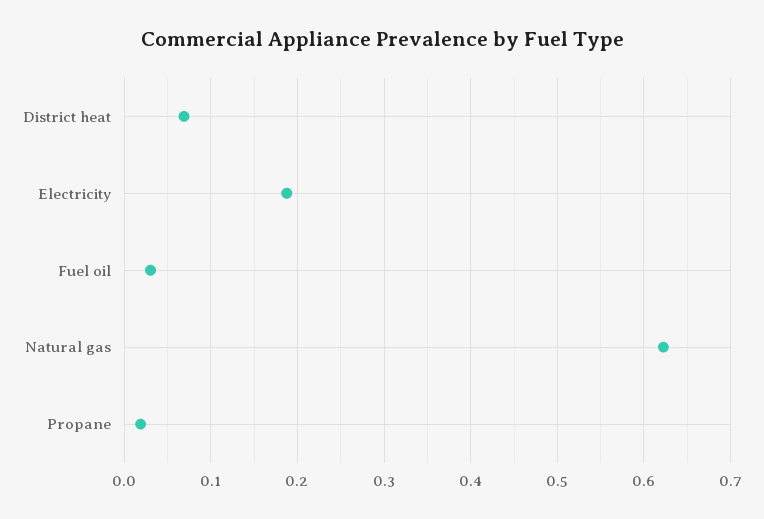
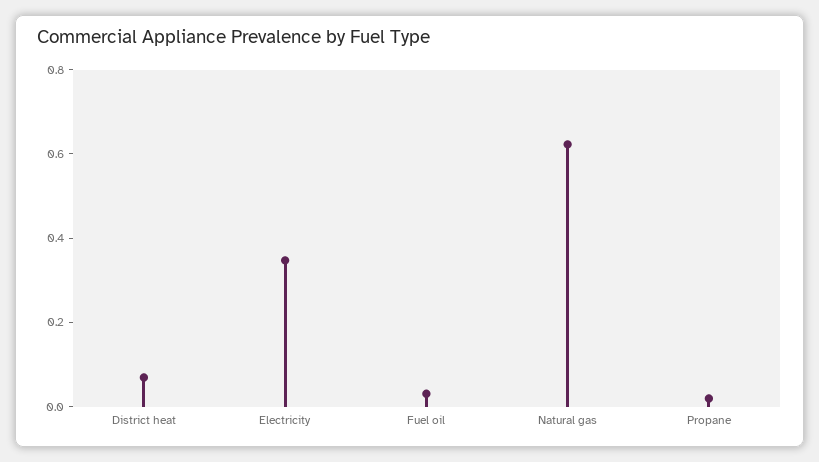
Electricity: 0.19 -> 0.35

